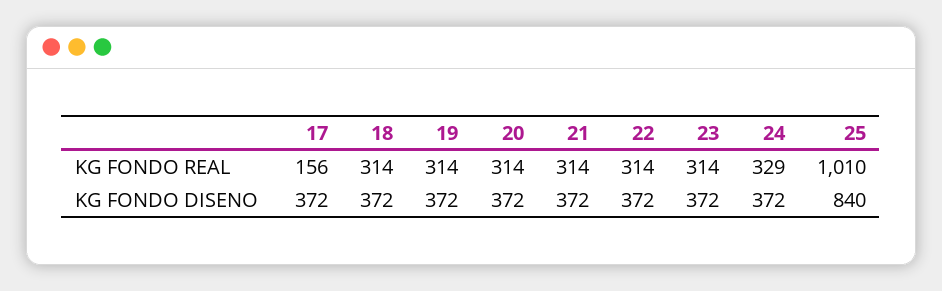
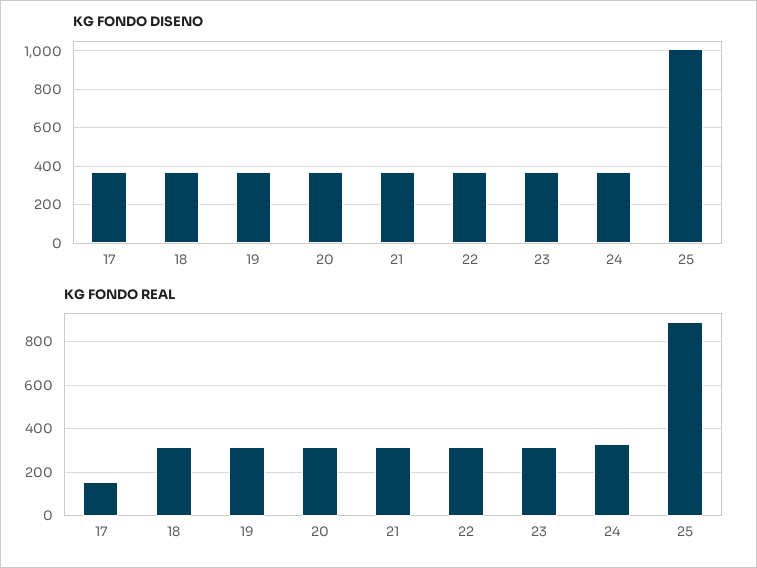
KG FONDO REAL, 25: 1010 -> 900
KG FONDO DISENO, 25: 840 -> 1000

